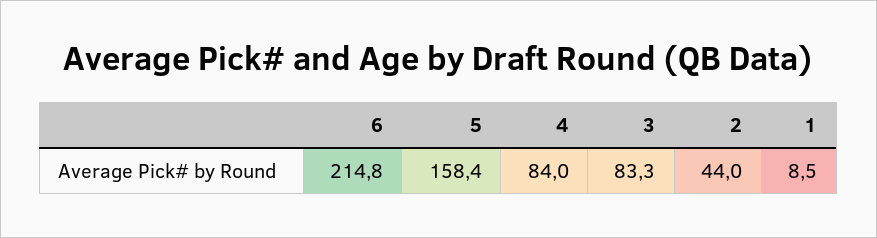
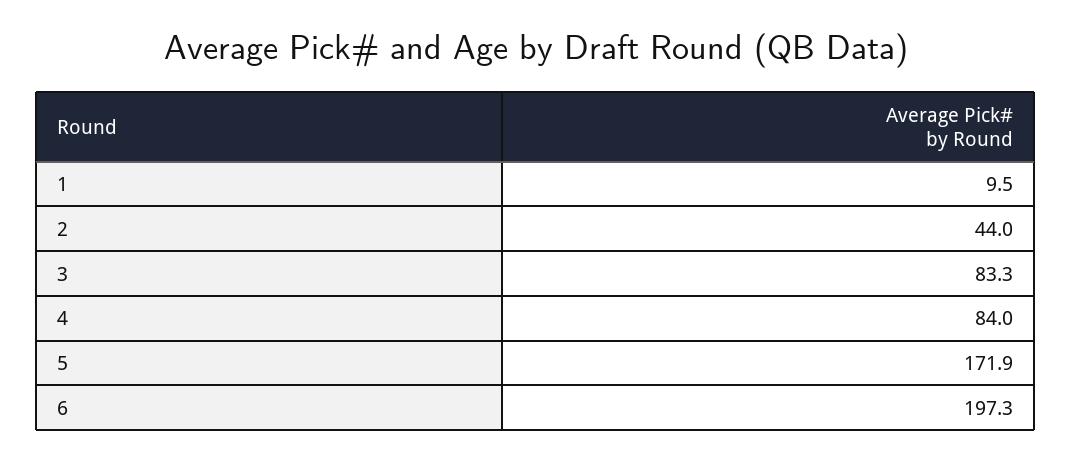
6: 214.8 -> 197.3
5: 158.4 -> 171.9
1: 8.5 -> 9.5

